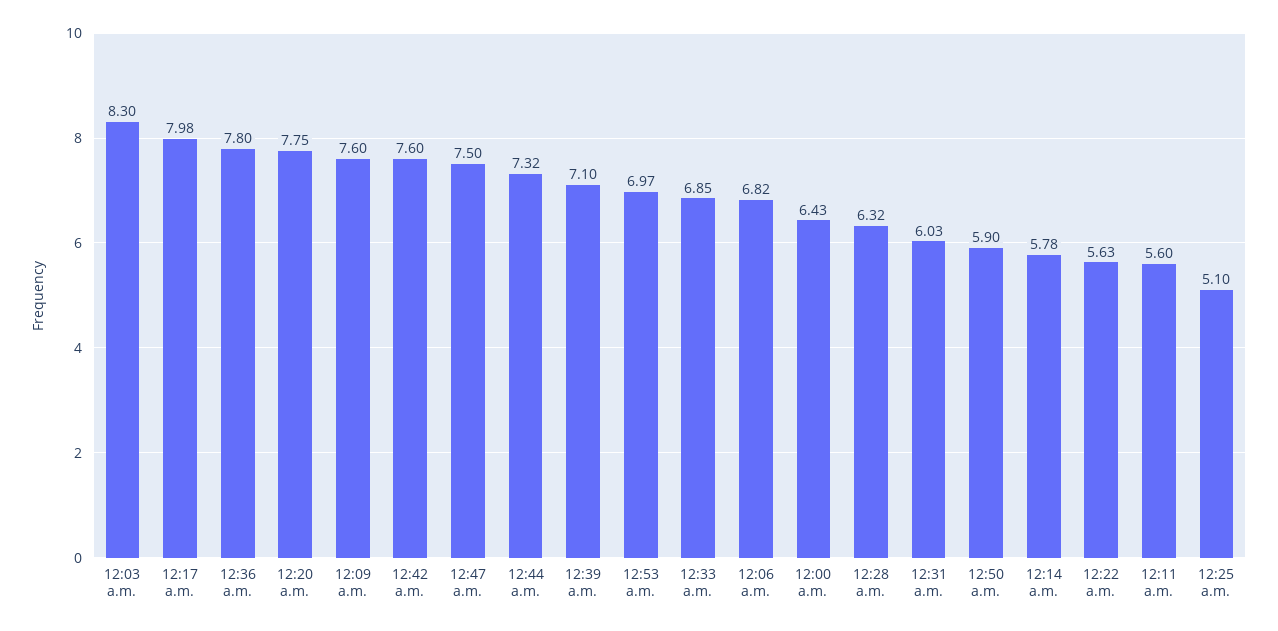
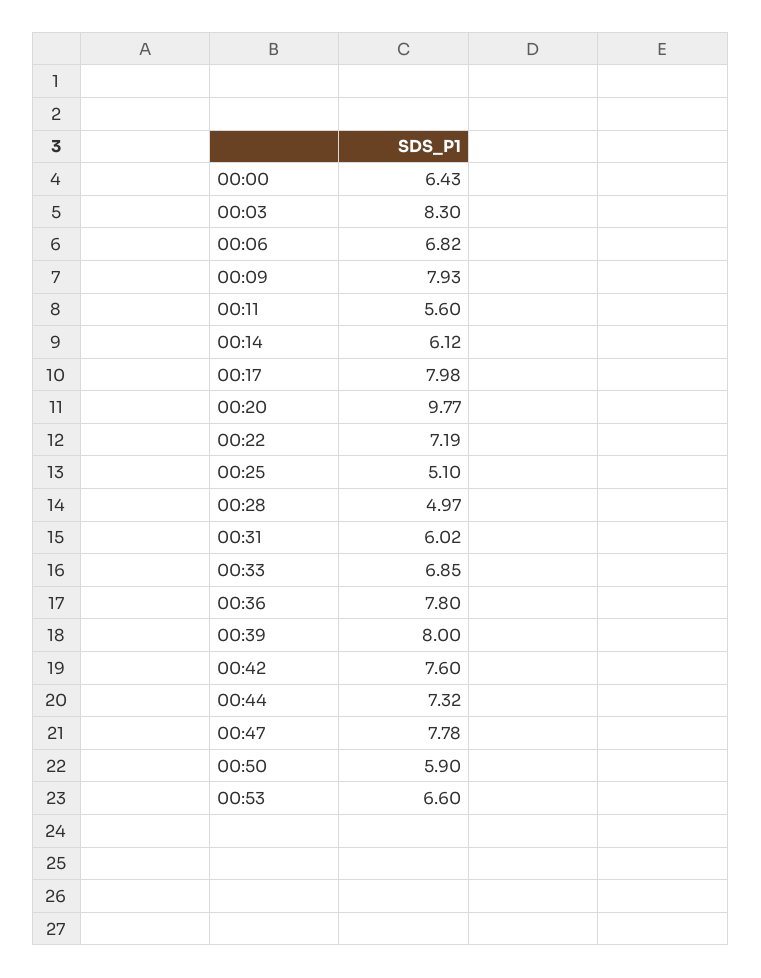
12:20 a.m.: 7.75 -> 9.77
12:09 a.m.: 7.6 -> 7.93
12:47 a.m.: 7.5 -> 7.78
12:39 a.m.: 7.1 -> 8
12:53 a.m.: 6.97 -> 6.6
12:28 a.m.: 6.32 -> 4.97
12:31 a.m.: 6.03 -> 6.02
12:14 a.m.: 5.78 -> 6.12
12:22 a.m.: 5.63 -> 7.19

